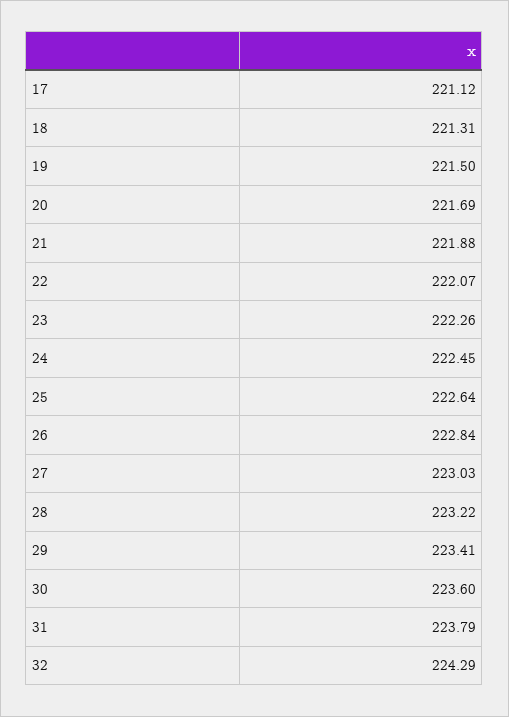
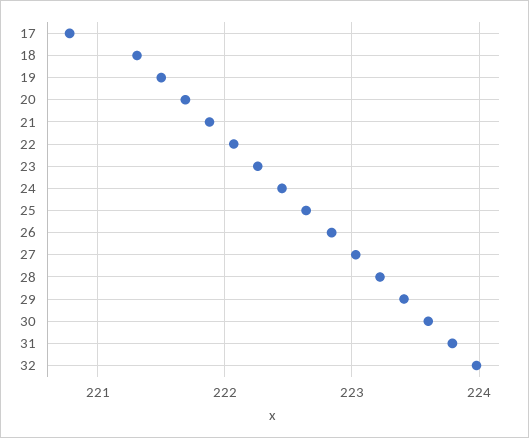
17: 221.12 -> 220.8
32: 224.29 -> 224

